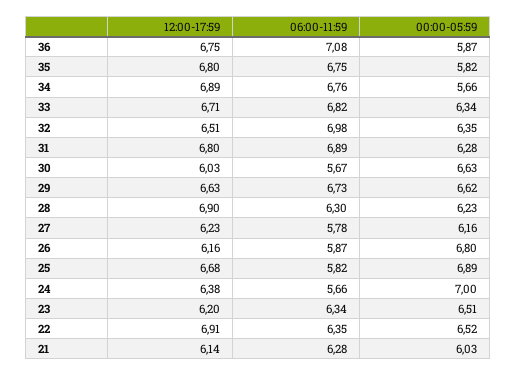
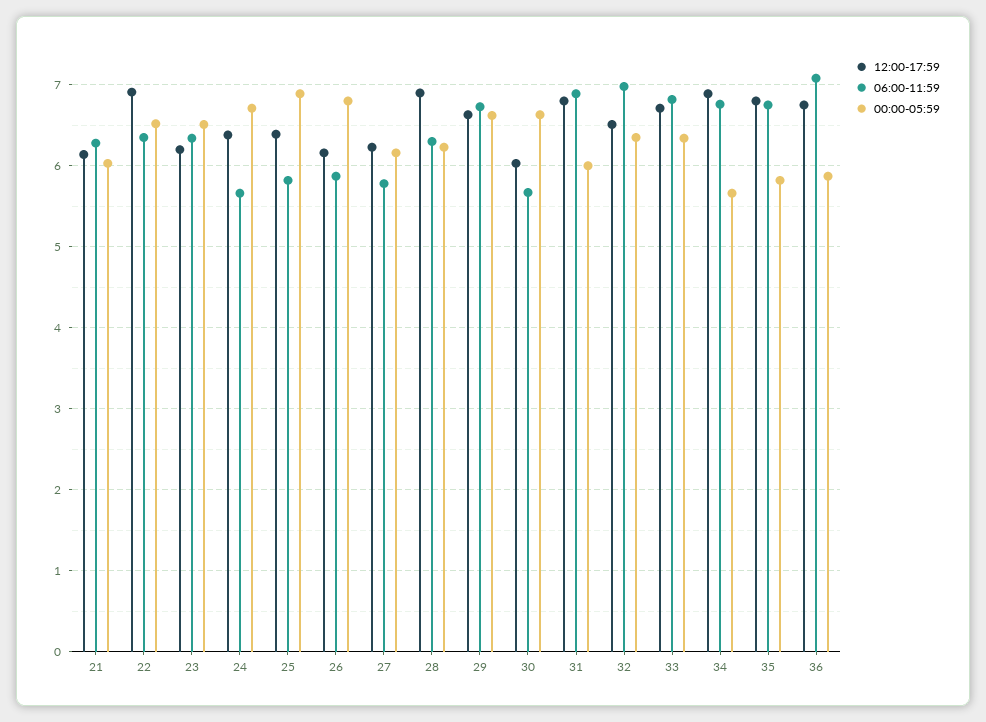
00:00-05:59, 31: 6.28 -> 6
12:00-17:59, 25: 6.68 -> 6.4
00:00-05:59, 24: 7 -> 6.7

